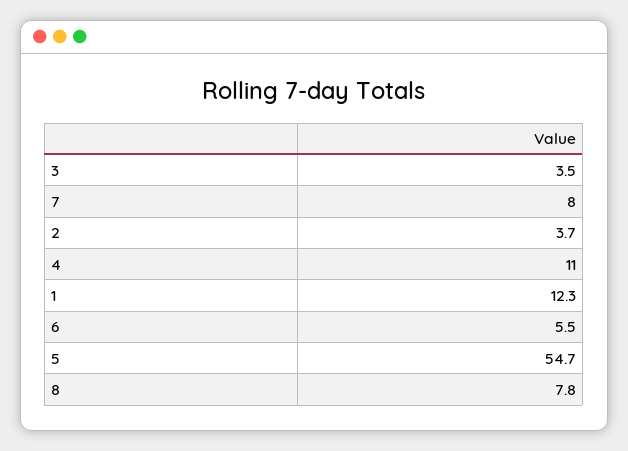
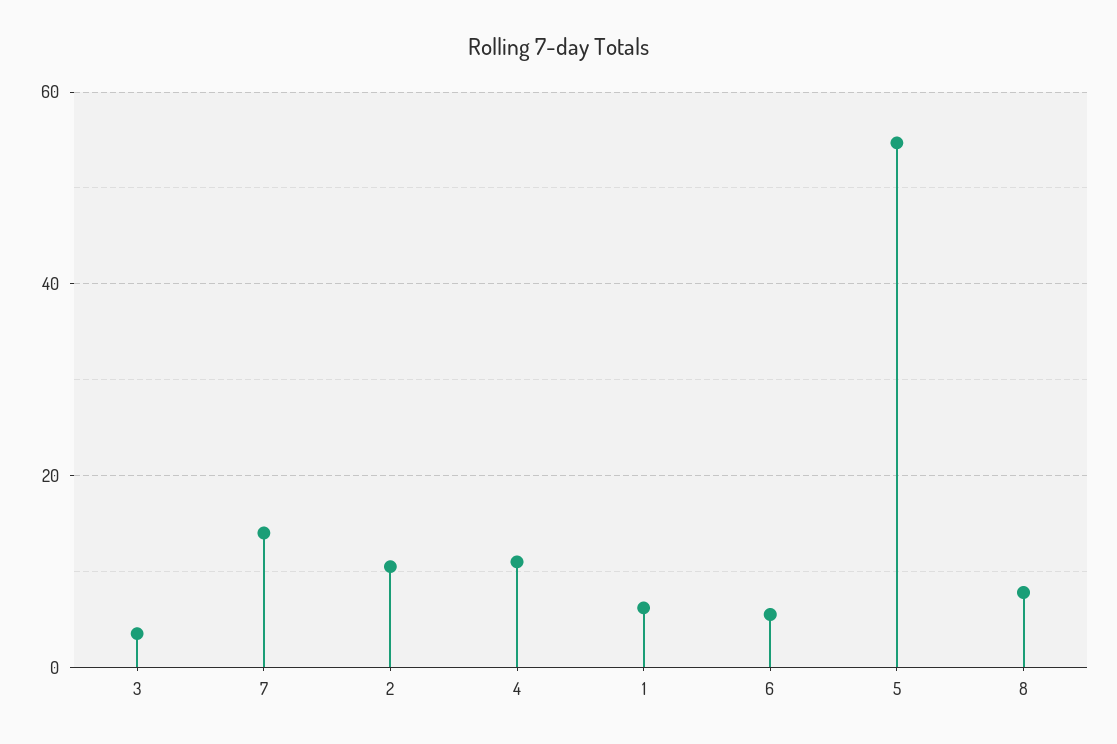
7: 8 -> 14
2: 3.7 -> 10
1: 12.3 -> 6

